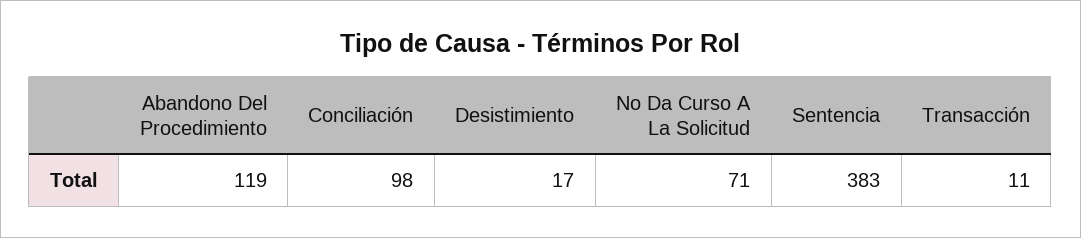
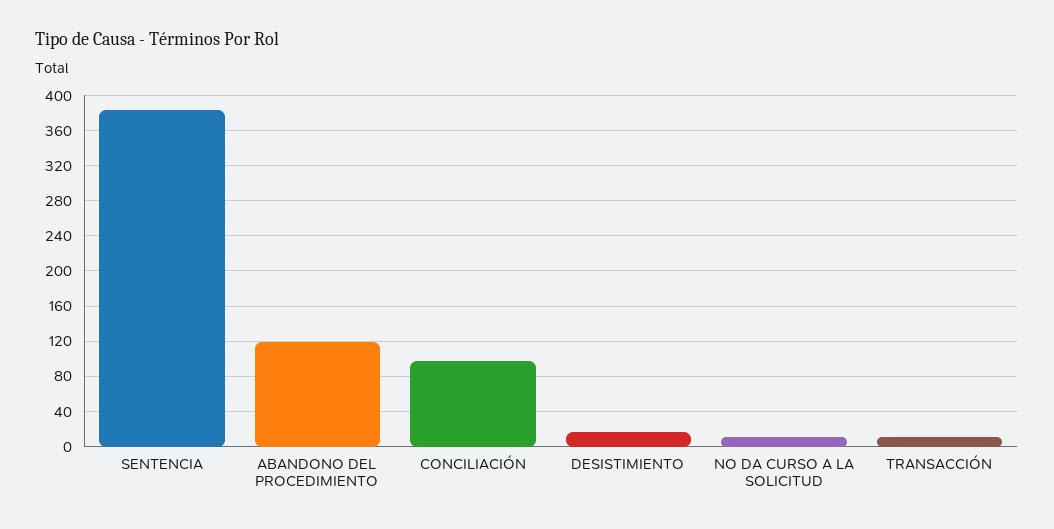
No Da Curso A La Solicitud: 71 -> 10

